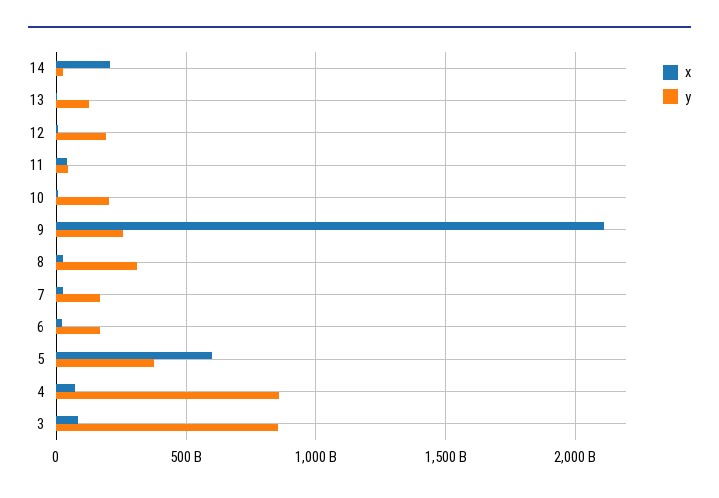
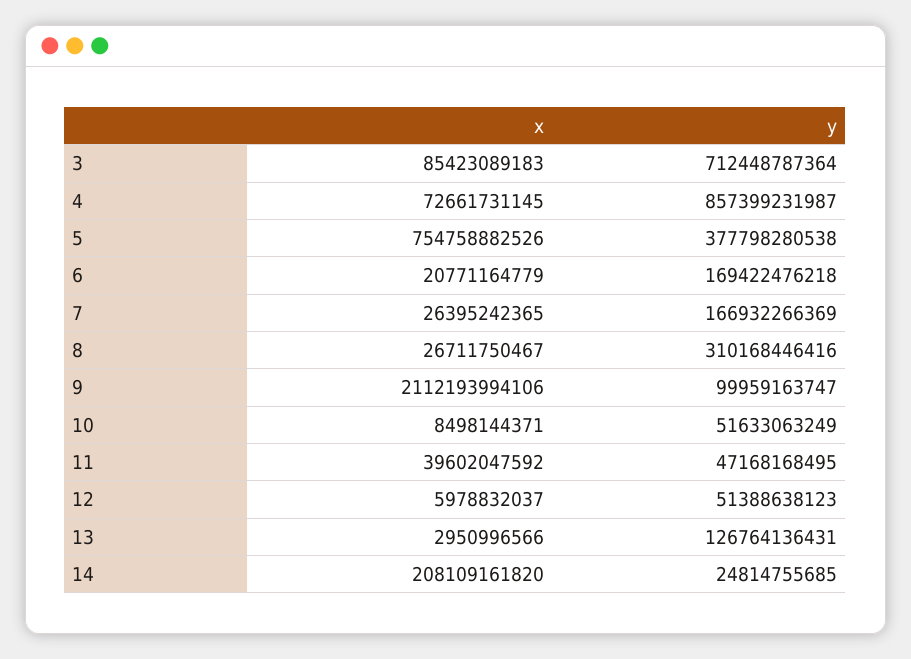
y, 12: 200000000000 -> 51388638123
y, 10: 200000000000 -> 51633063249
y, 9: 250000000000 -> 99959163747
x, 5: 600000000000 -> 754758882526
y, 3: 850000000000 -> 712448787364

